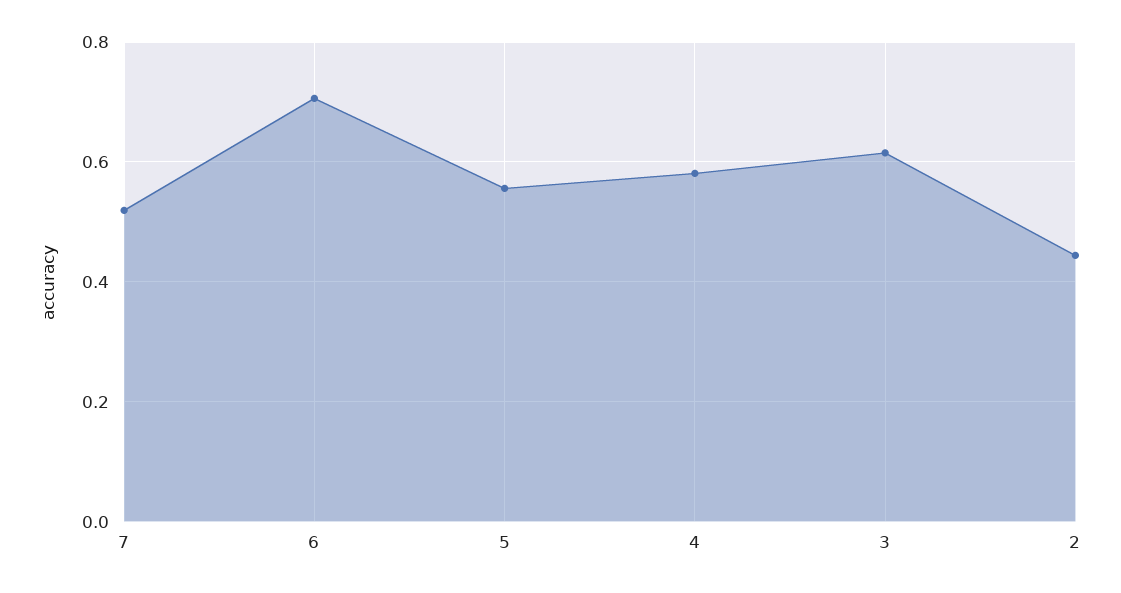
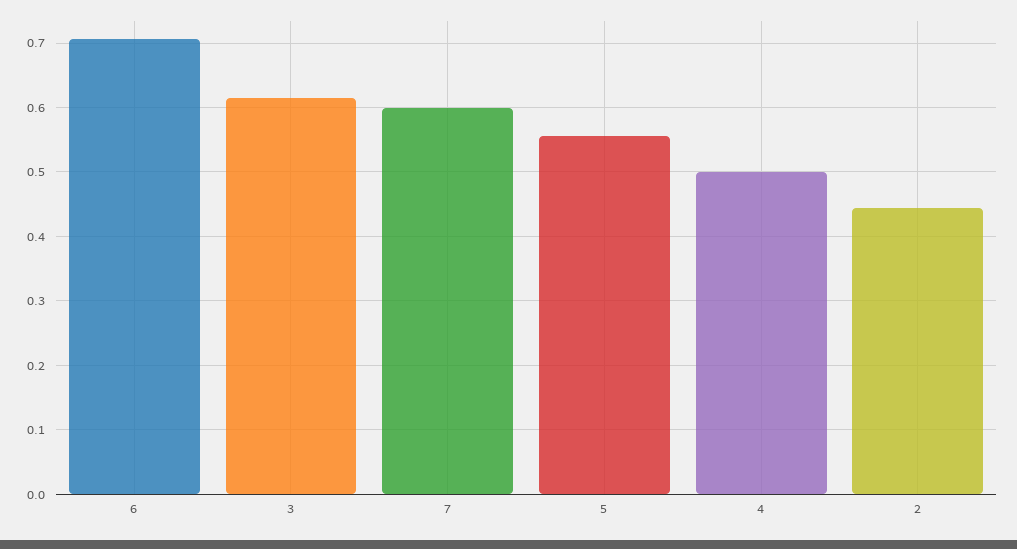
7: 0.52 -> 0.6
4: 0.58 -> 0.5

